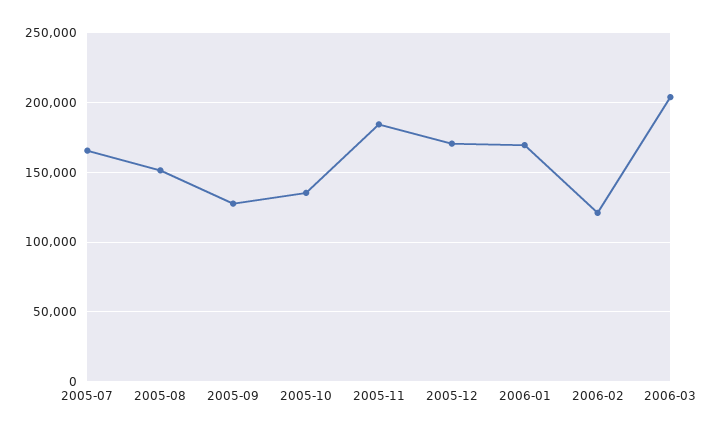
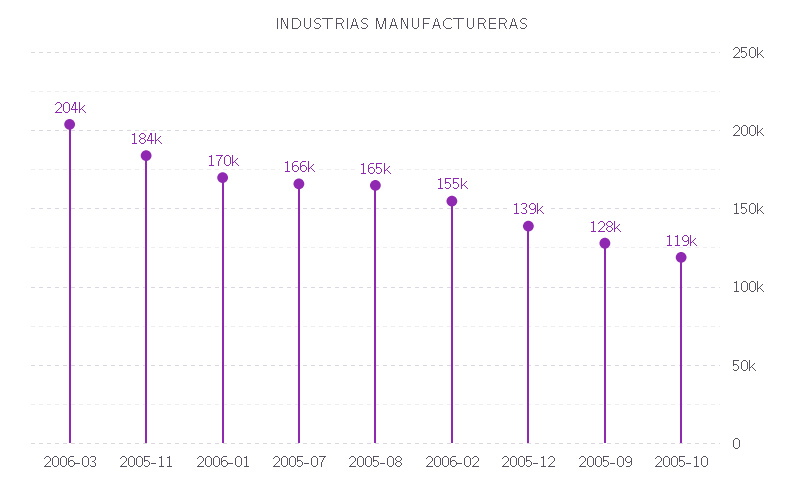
2005-08: 150000 -> 165000
2005-10: 135000 -> 119000
2005-12: 170000 -> 139000
2006-02: 120000 -> 155000

